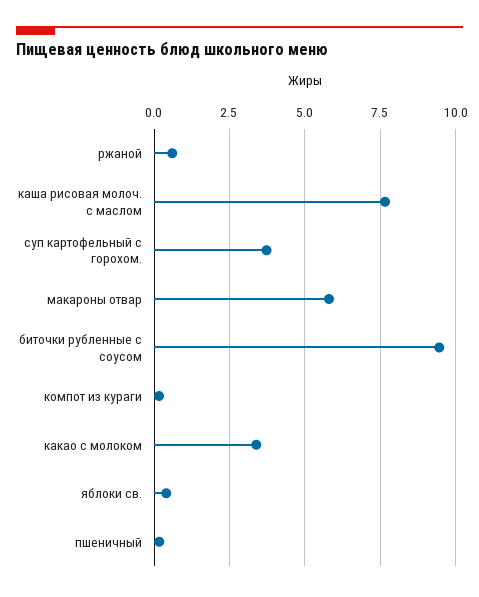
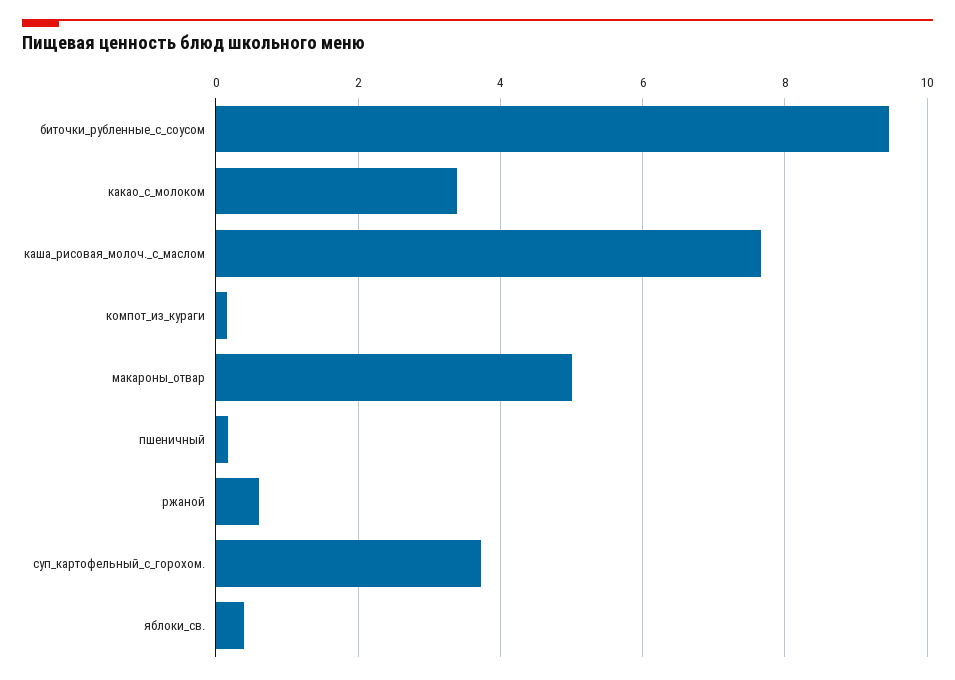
макароны отвар: 5.75 -> 5

